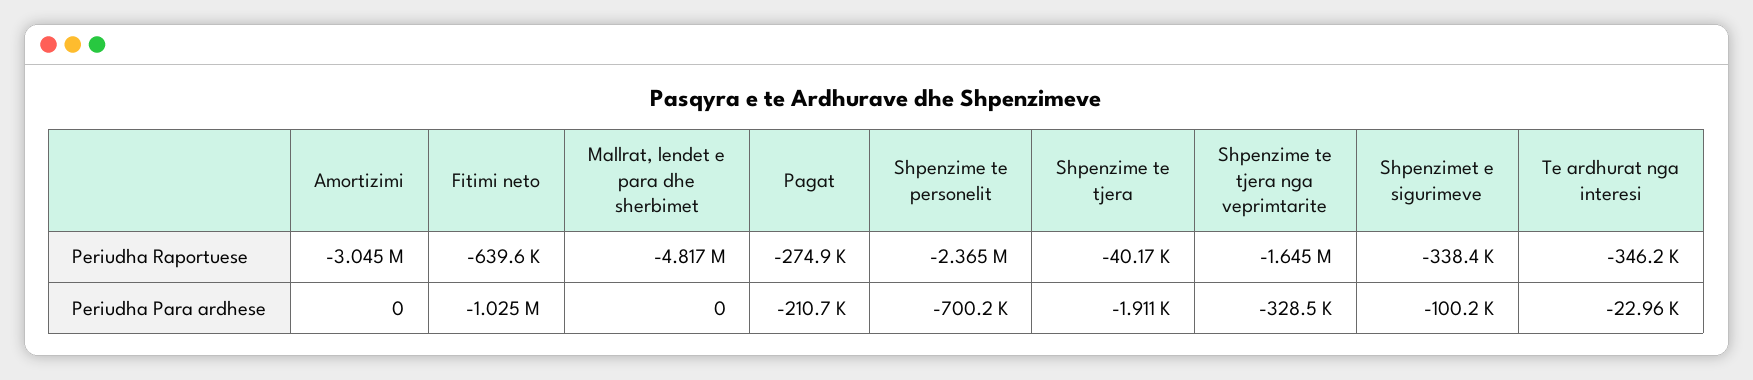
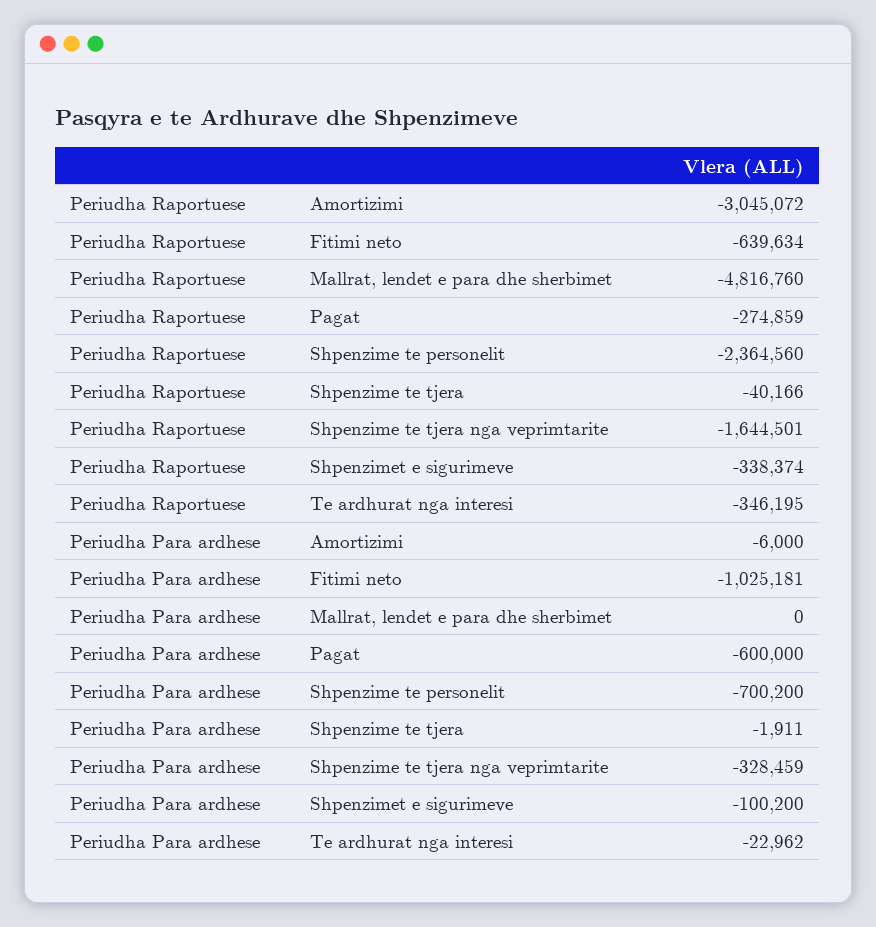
Amortizimi, Periudha Para ardhese: 0 -> -6000
Pagat, Periudha Para ardhese: -210700 -> -600000

